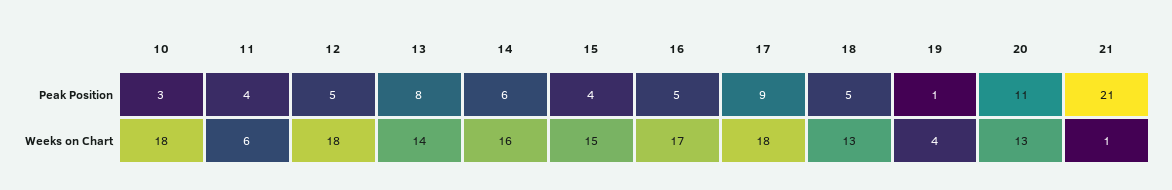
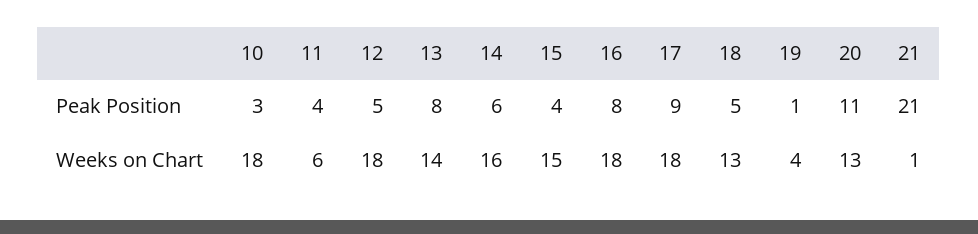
16, Peak Position: 5 -> 8
16, Weeks on Chart: 17 -> 18

